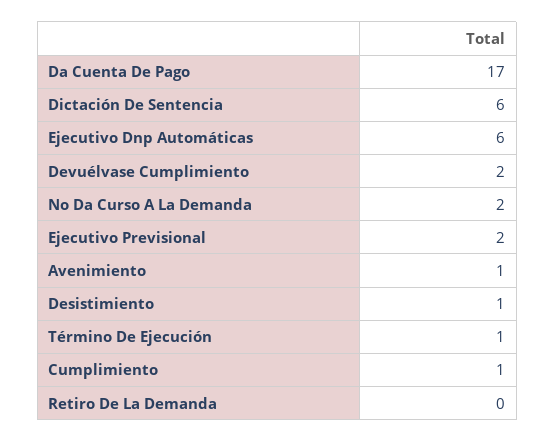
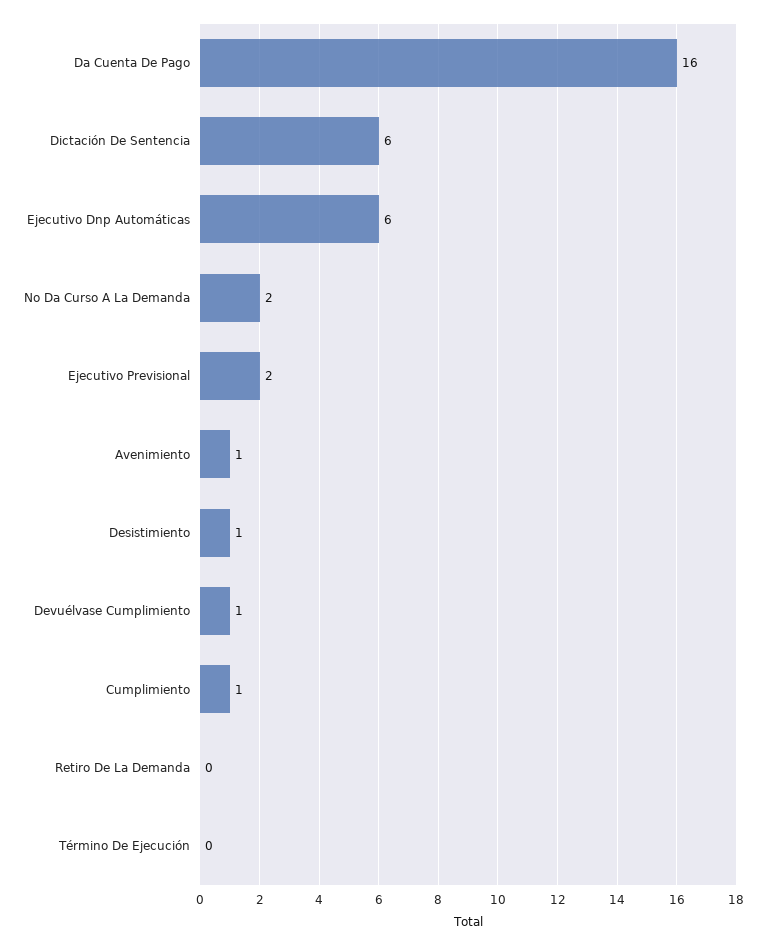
Da Cuenta De Pago: 17 -> 16
Devuélvase Cumplimiento: 2 -> 1
Término De Ejecución: 1 -> 0

